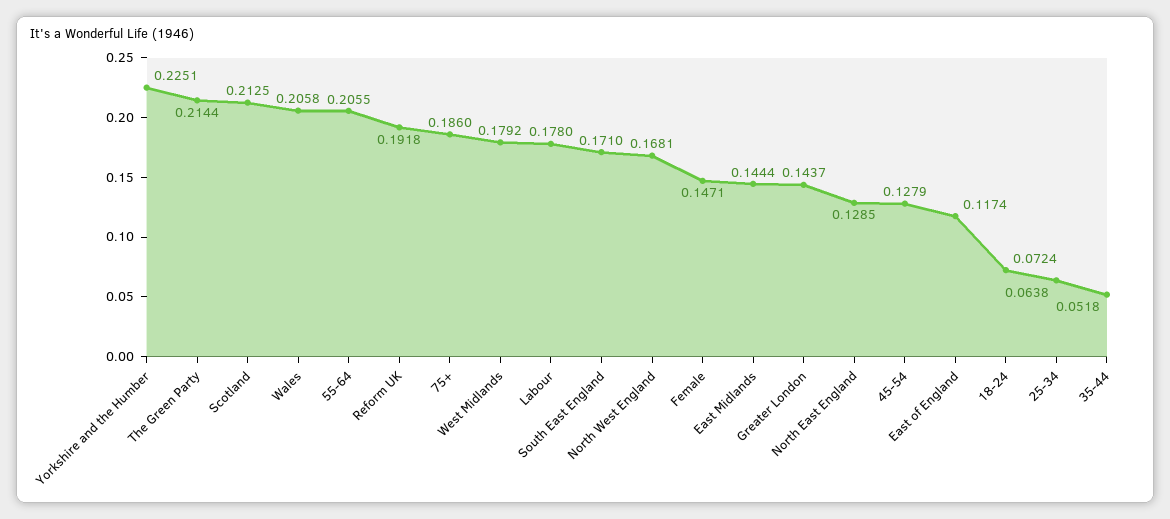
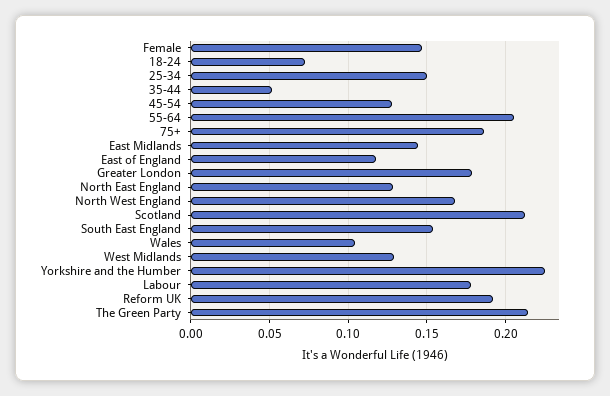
Wales: 0.2058 -> 0.105
West Midlands: 0.1792 -> 0.13
South East England: 0.171 -> 0.155
Greater London: 0.1437 -> 0.18
25-34: 0.0638 -> 0.15

